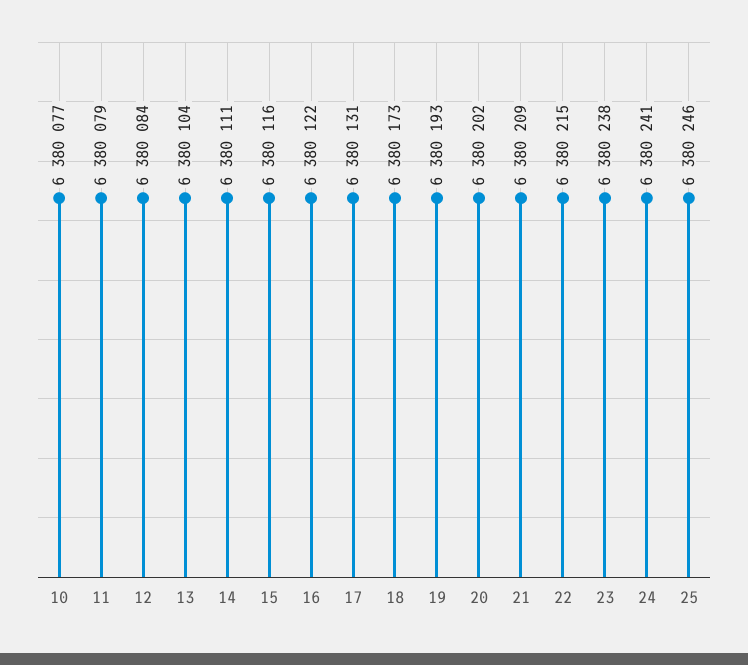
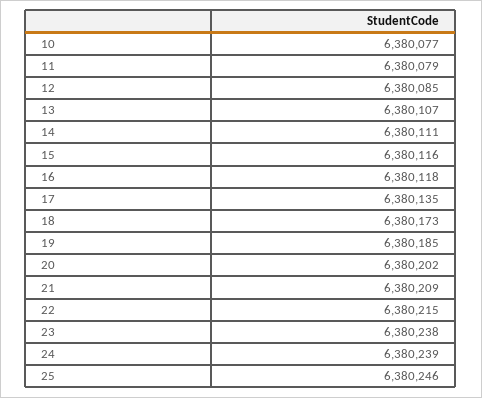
12: 6380084 -> 6380085
13: 6380104 -> 6380107
16: 6380122 -> 6380118
17: 6380131 -> 6380135
19: 6380193 -> 6380185
24: 6380241 -> 6380239

